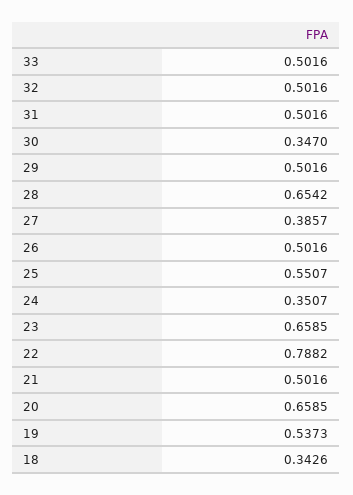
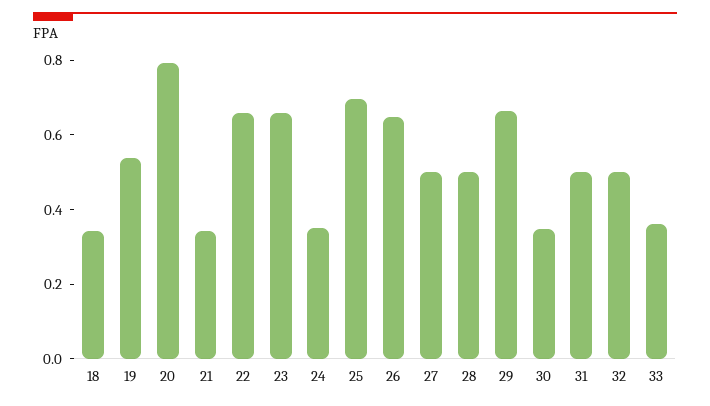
33: 0.5016 -> 0.35
29: 0.5016 -> 0.65
28: 0.6542 -> 0.5
27: 0.3857 -> 0.5
26: 0.5016 -> 0.65
25: 0.5507 -> 0.7
22: 0.7882 -> 0.65
21: 0.5016 -> 0.35
20: 0.6585 -> 0.8

